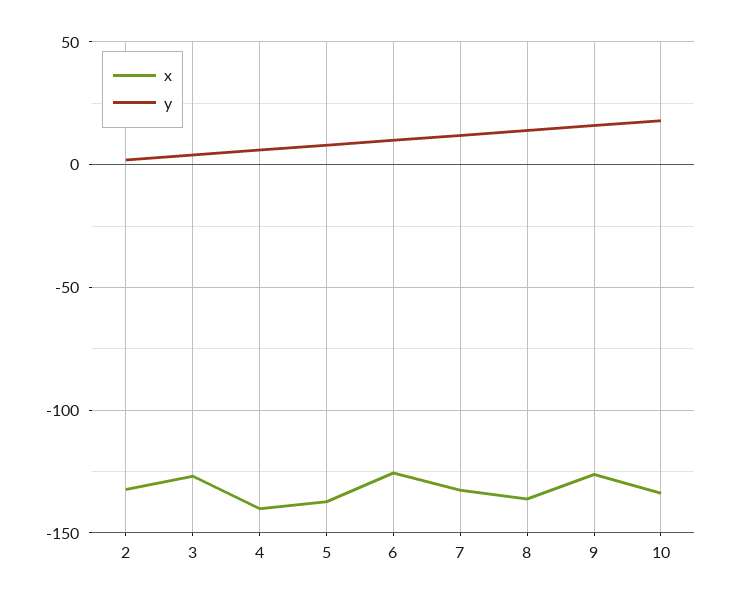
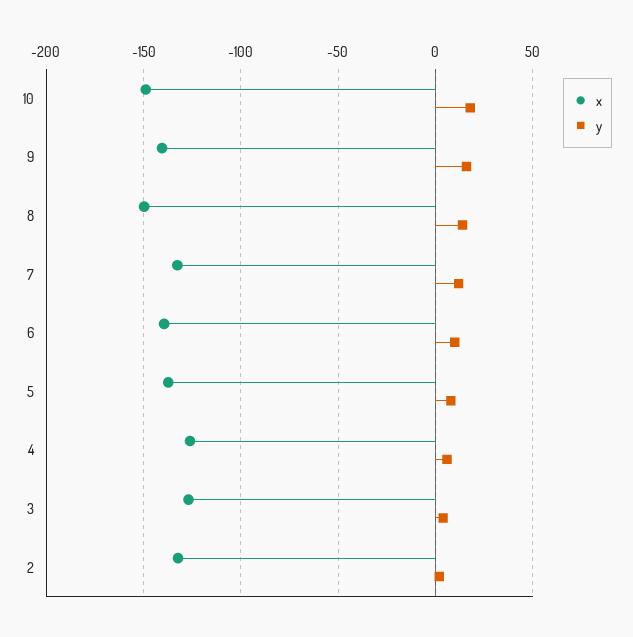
x, 4: -140 -> -125
x, 6: -125 -> -140
x, 8: -135 -> -150
x, 9: -125 -> -140
x, 10: -135 -> -150

